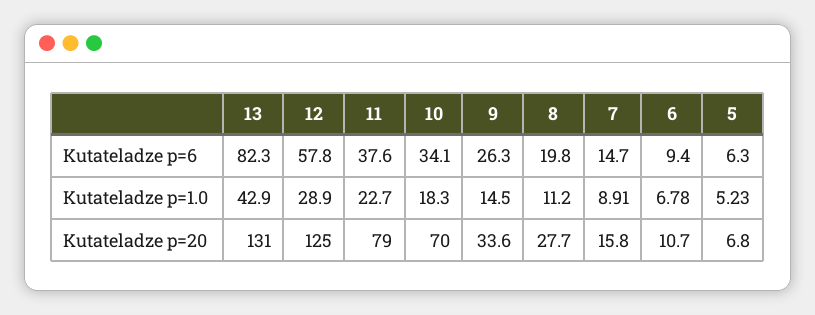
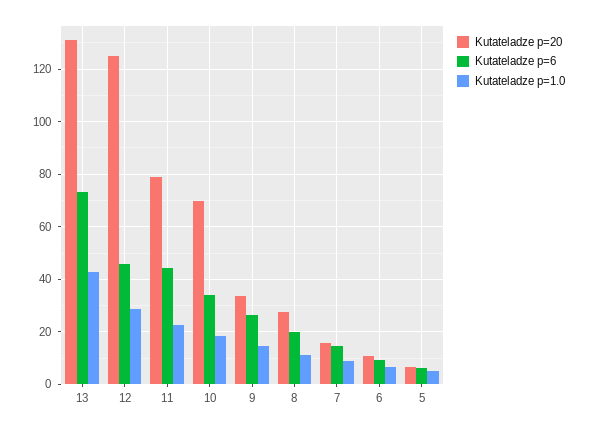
Kutateladze p=6, 13: 82.3 -> 72.5
Kutateladze p=6, 12: 57.8 -> 45
Kutateladze p=6, 11: 37.6 -> 45

